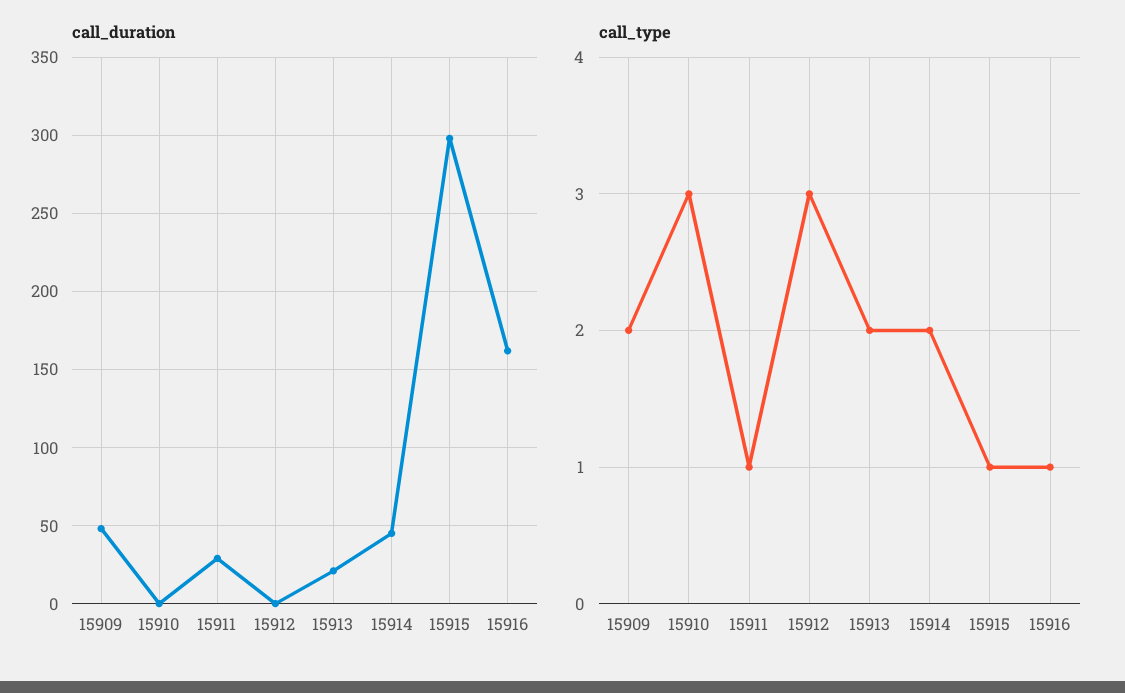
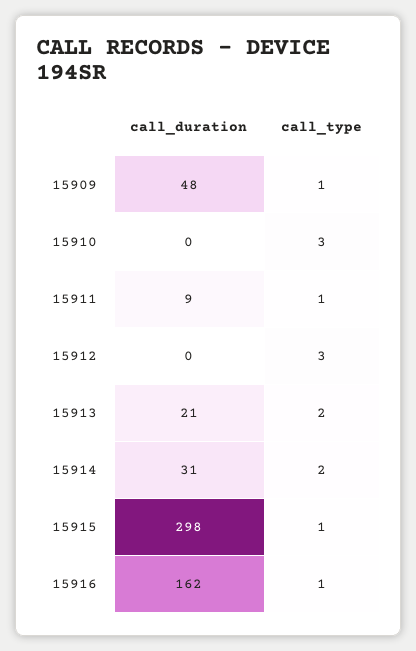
call_duration, 15911: 30 -> 9
call_duration, 15914: 45 -> 31
call_type, 15909: 2 -> 1

